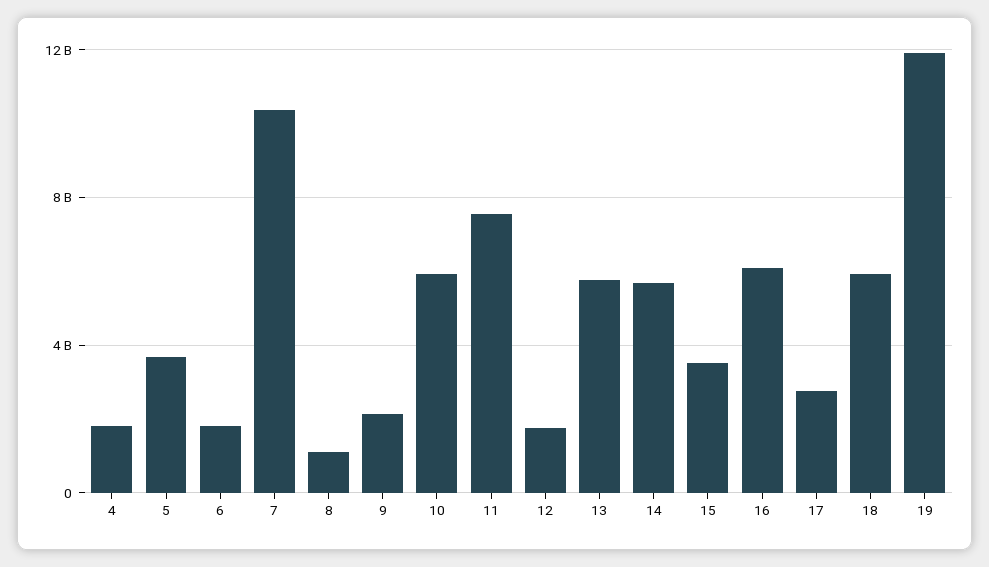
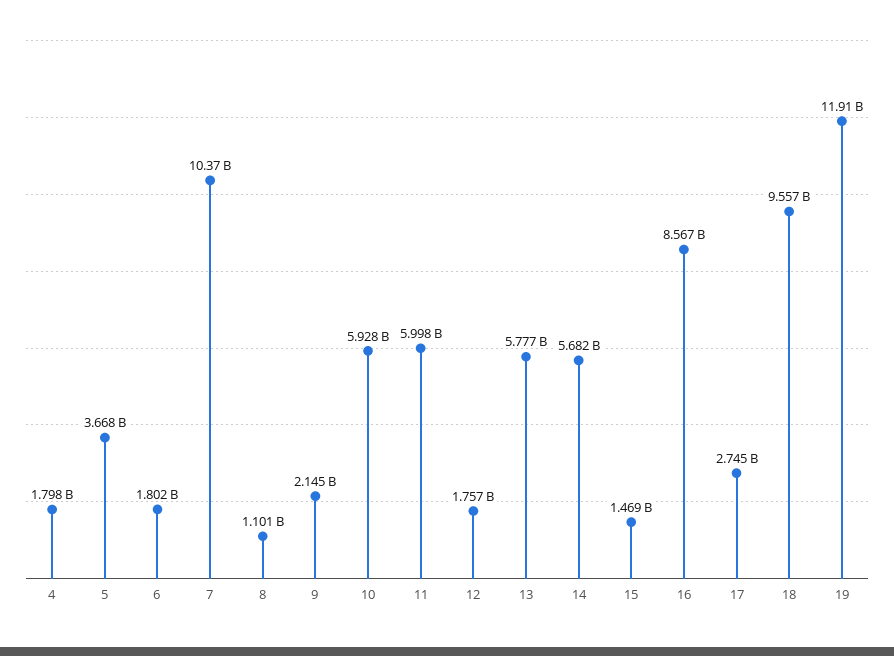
11: 7500000000 -> 5998000000
15: 3500000000 -> 1469000000
16: 6000000000 -> 8567000000
18: 6000000000 -> 9557000000

